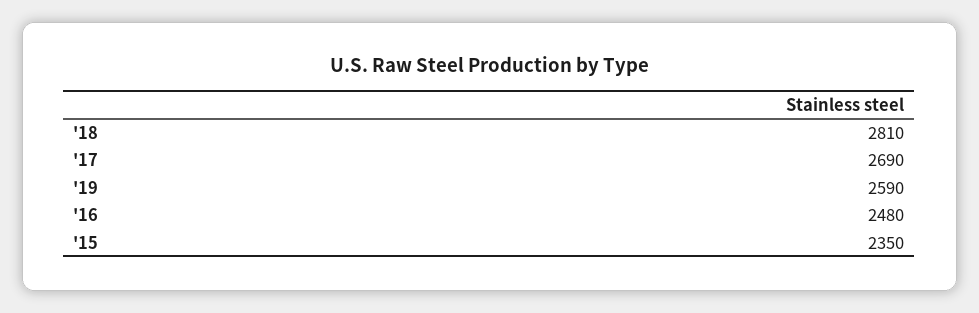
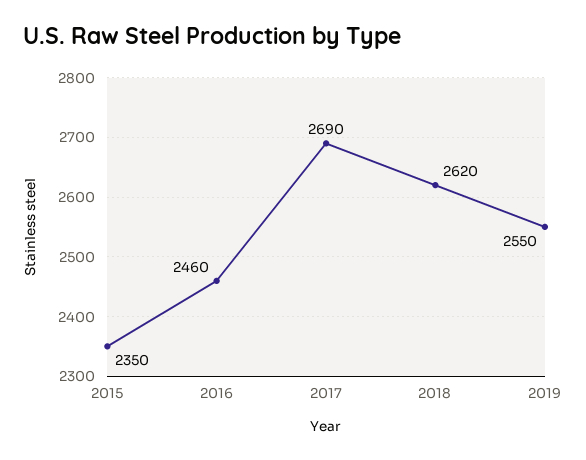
'18: 2810 -> 2620
'19: 2590 -> 2550
'16: 2480 -> 2460

